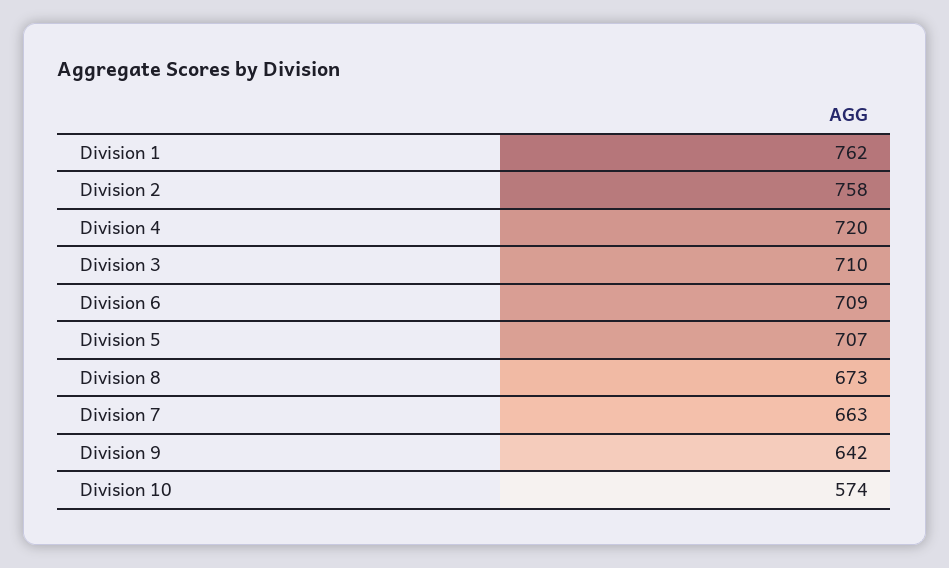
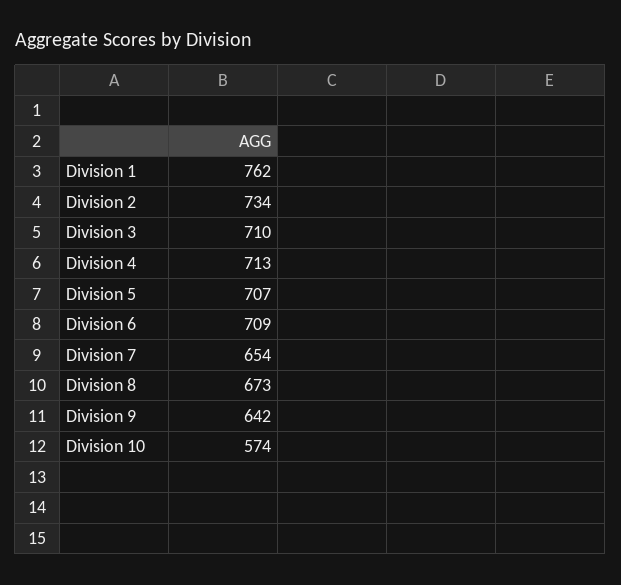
Division 2: 758 -> 734
Division 4: 720 -> 713
Division 7: 663 -> 654

